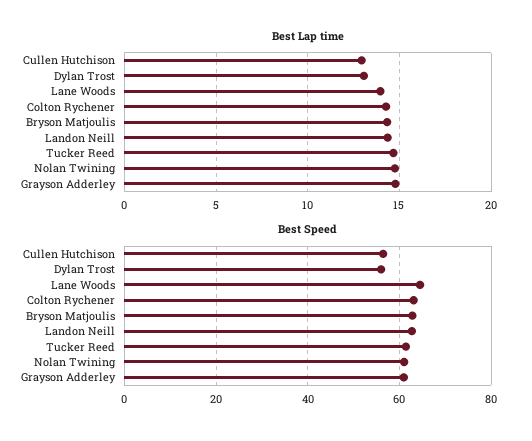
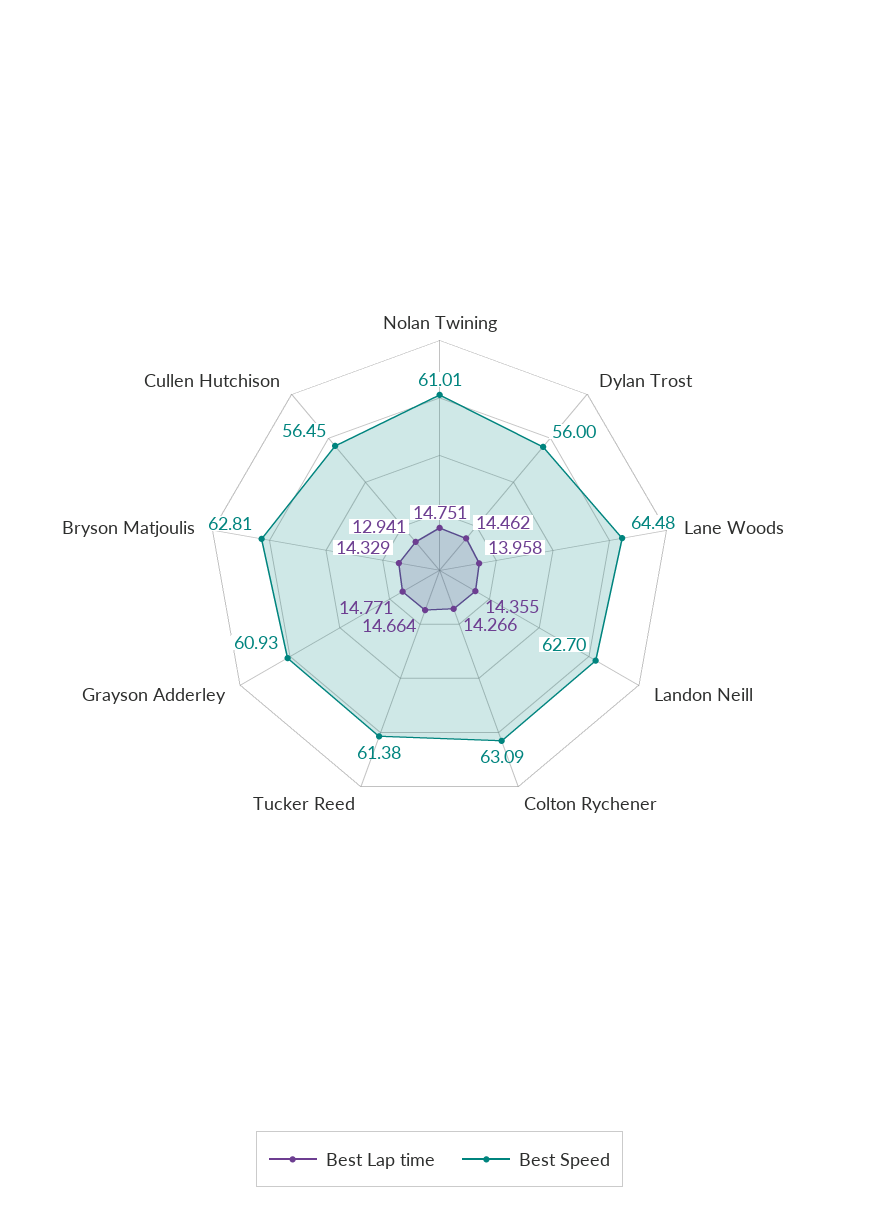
Best Lap time, Dylan Trost: 13 -> 14.462

